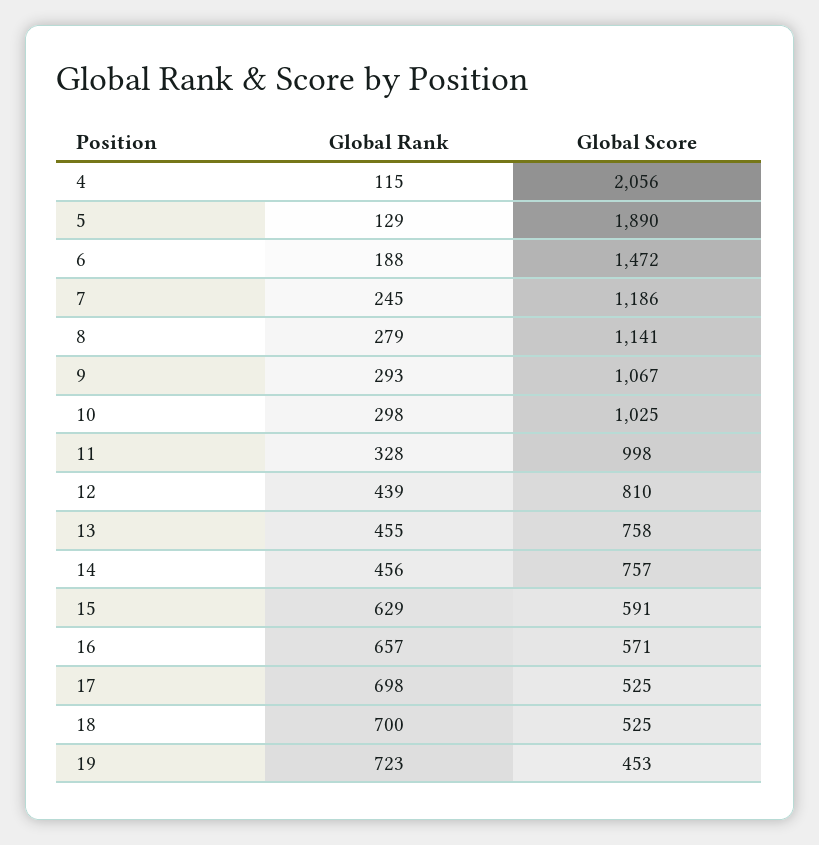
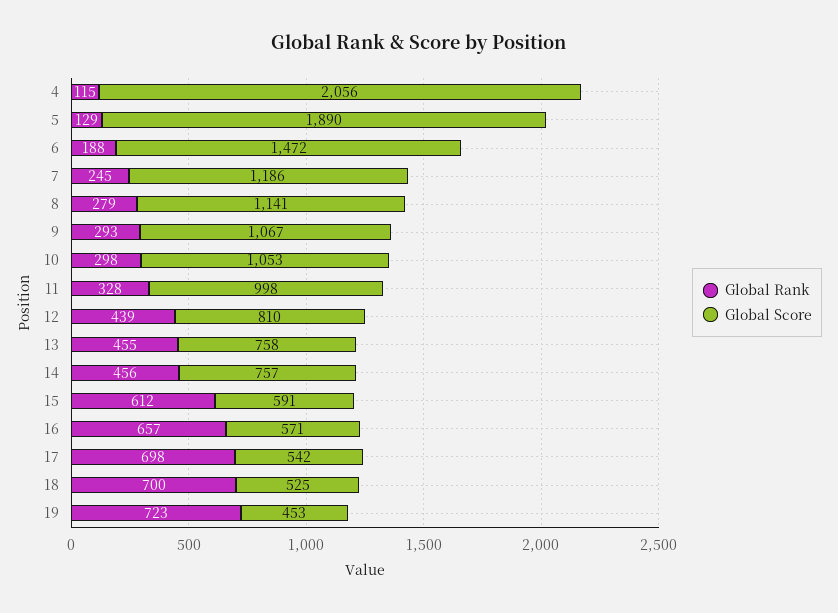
Global Score, 10: 1025 -> 1053
Global Rank, 15: 629 -> 612
Global Score, 17: 525 -> 542

